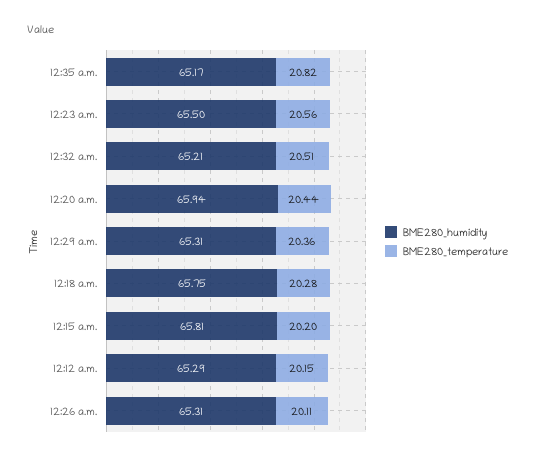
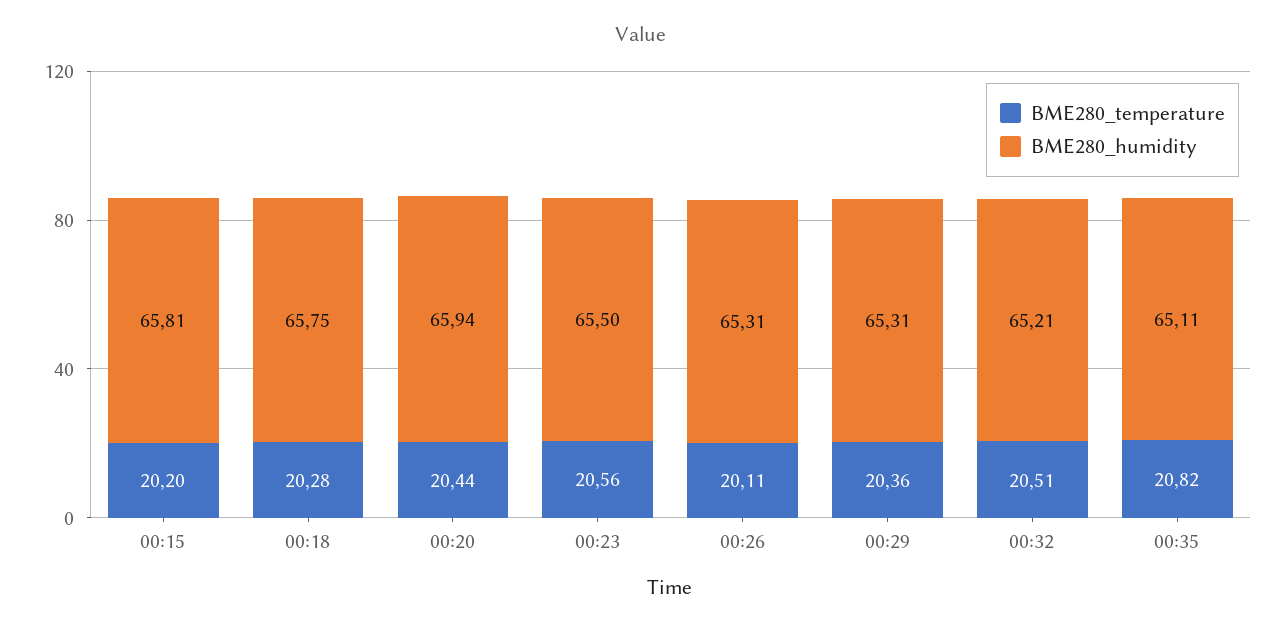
BME280_humidity, 12:35 a.m.: 65.17 -> 65.11
BME280_humidity, 12:12 a.m.: 65.29 -> none
BME280_temperature, 12:12 a.m.: 20.15 -> none

